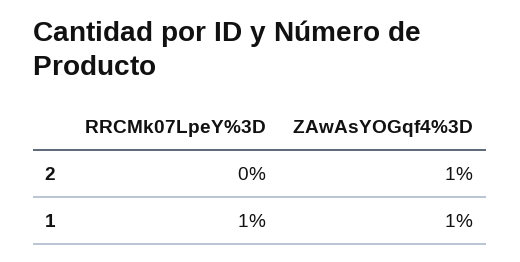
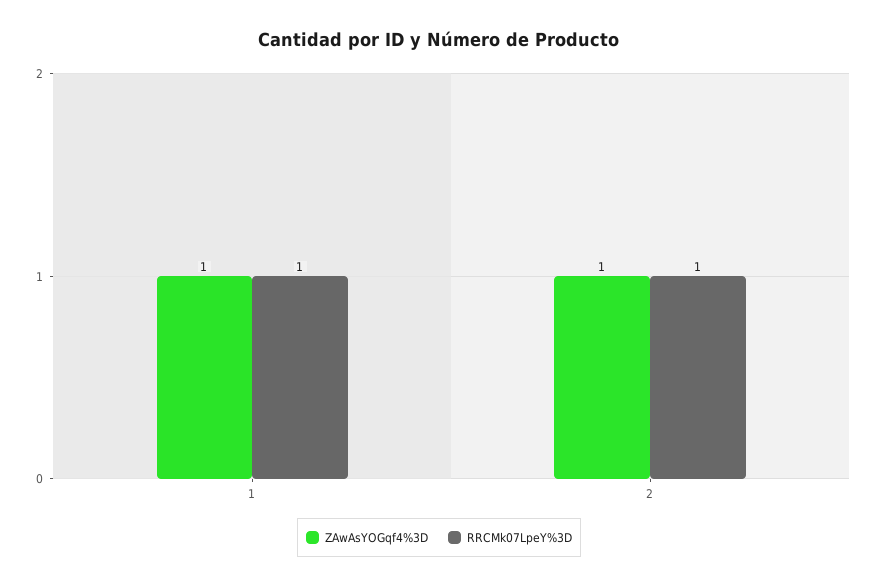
RRCMk07LpeY%3D, 2: 0 -> 1

